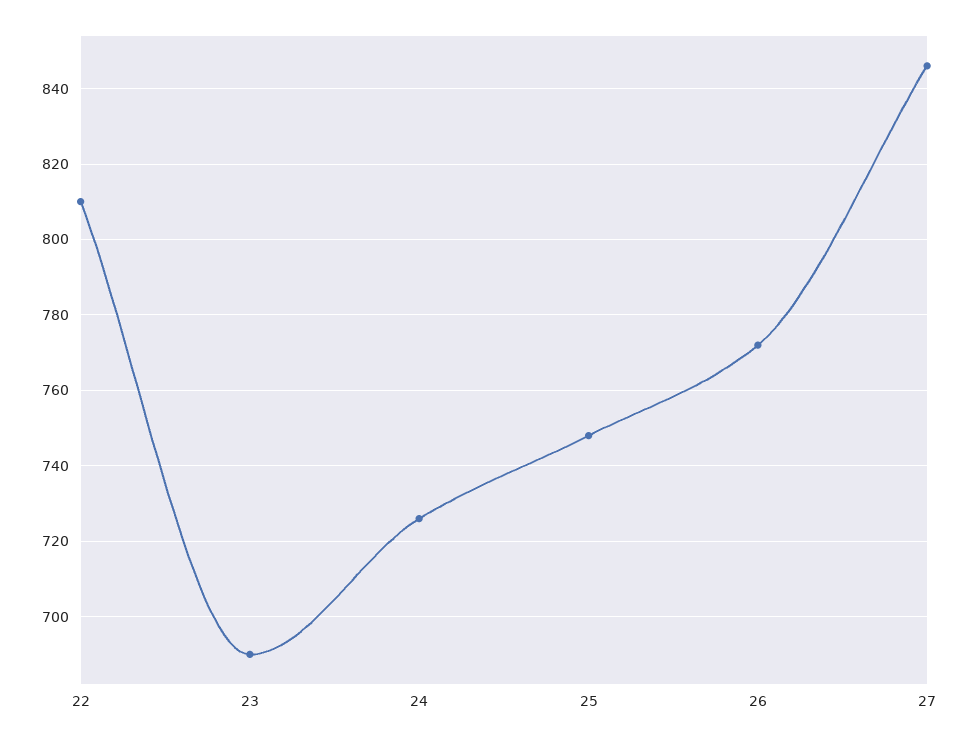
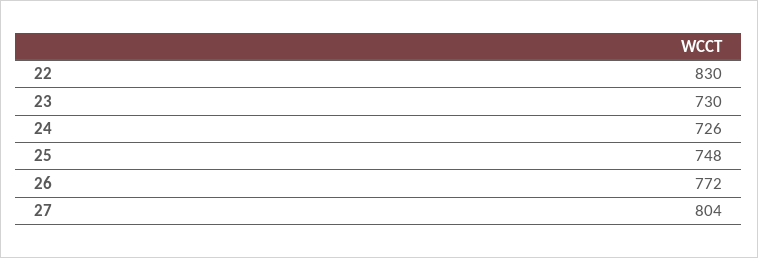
22: 810 -> 830
23: 690 -> 730
27: 845 -> 804

